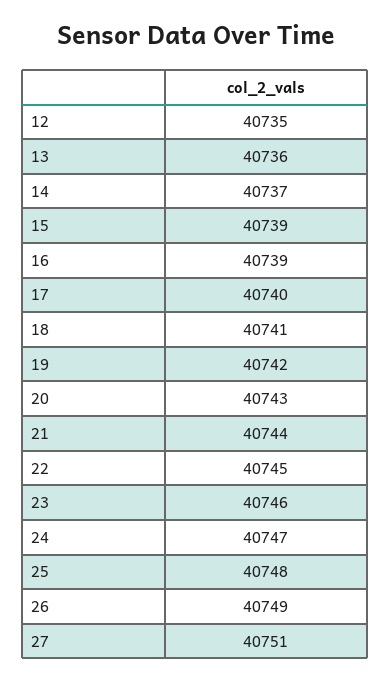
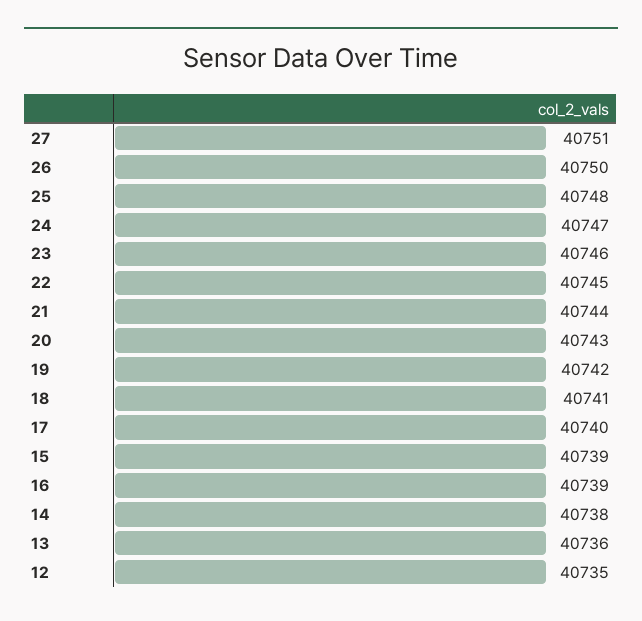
14: 40737 -> 40738
26: 40749 -> 40750

